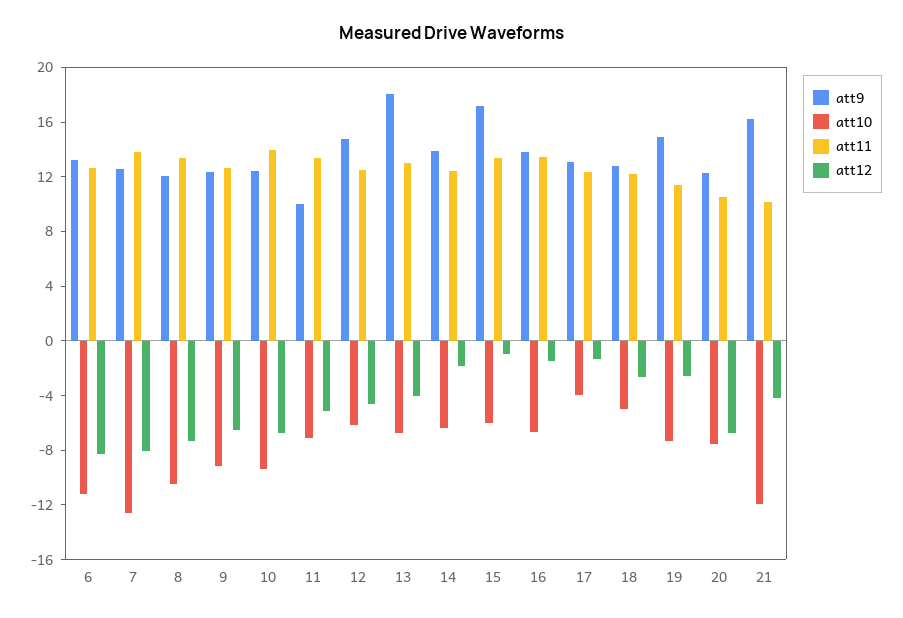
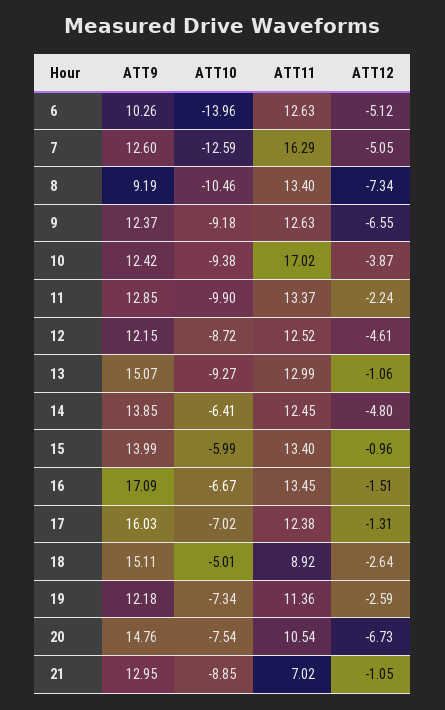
att9, 6: 13 -> 10.26
att10, 6: -11 -> -13.96
att12, 6: -8 -> -5.12
att11, 7: 14 -> 16.29
att12, 7: -8 -> -5.05
att9, 8: 12 -> 9.19
att11, 10: 14 -> 17.02
att12, 10: -7 -> -3.87
att9, 11: 10 -> 12.85
att10, 11: -7 -> -9.9
att12, 11: -5 -> -2.24
att9, 12: 15 -> 12.15
att10, 12: -6 -> -8.72
att9, 13: 18 -> 15.07
att10, 13: -7 -> -9.27
att12, 13: -4 -> -1.06
att12, 14: -2 -> -4.8
att9, 15: 17 -> 13.99
att9, 16: 14 -> 17.09
att9, 17: 13 -> 16.03
att10, 17: -4 -> -7.02
att9, 18: 13 -> 15.11
att11, 18: 12 -> 8.92
att9, 19: 15 -> 12.18
att9, 20: 12 -> 14.76
att9, 21: 16 -> 12.95
att10, 21: -12 -> -8.85
att11, 21: 10 -> 7.02
att12, 21: -4 -> -1.05

